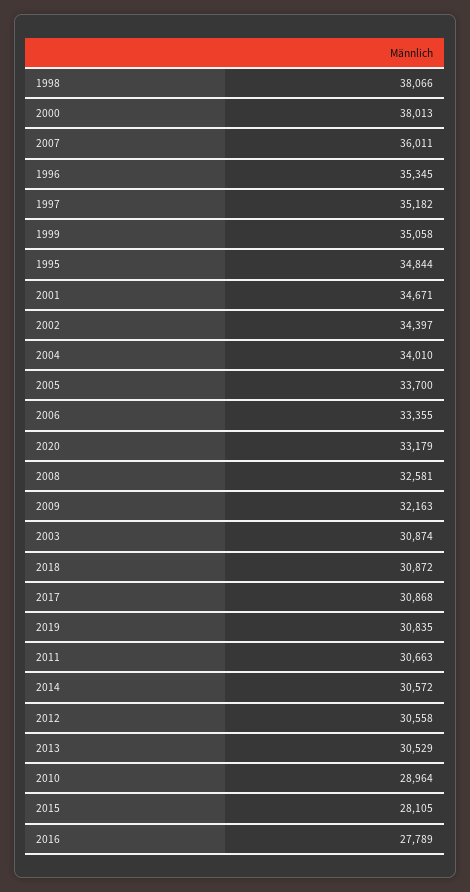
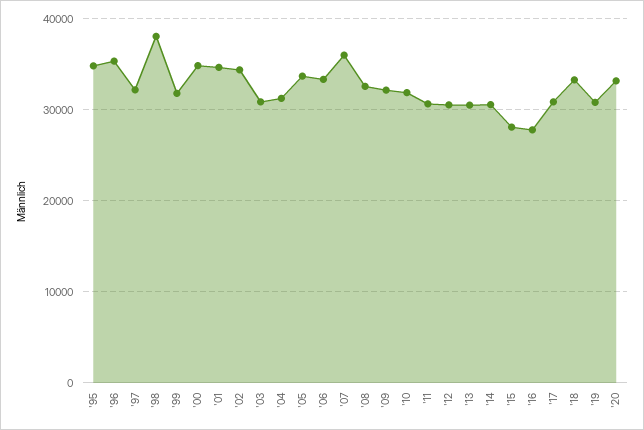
2000: 38013 -> 35000
1997: 35182 -> 32000
1999: 35058 -> 32000
2004: 34010 -> 31000
2018: 30872 -> 33000
2010: 28964 -> 32000

